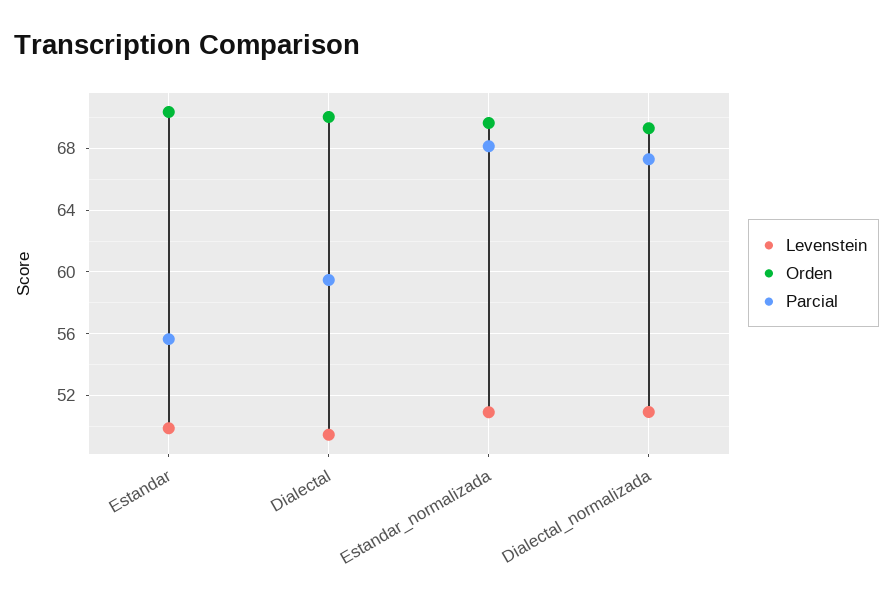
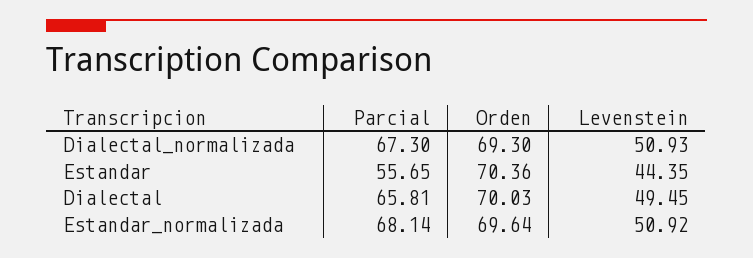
Levenstein, Estandar: 50 -> 44.35
Parcial, Dialectal: 59.5 -> 65.81

